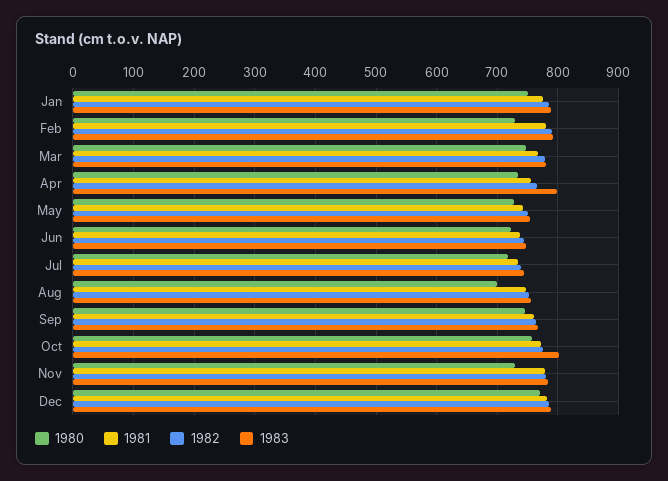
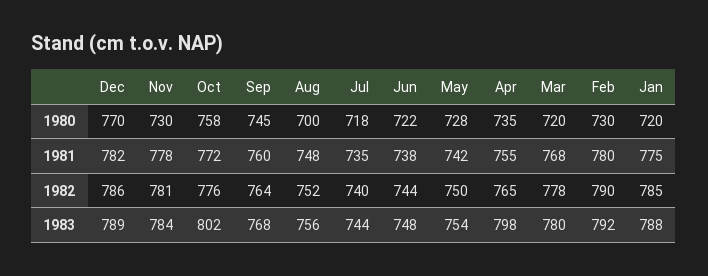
1980, Jan: 750 -> 720
1980, Mar: 750 -> 720

